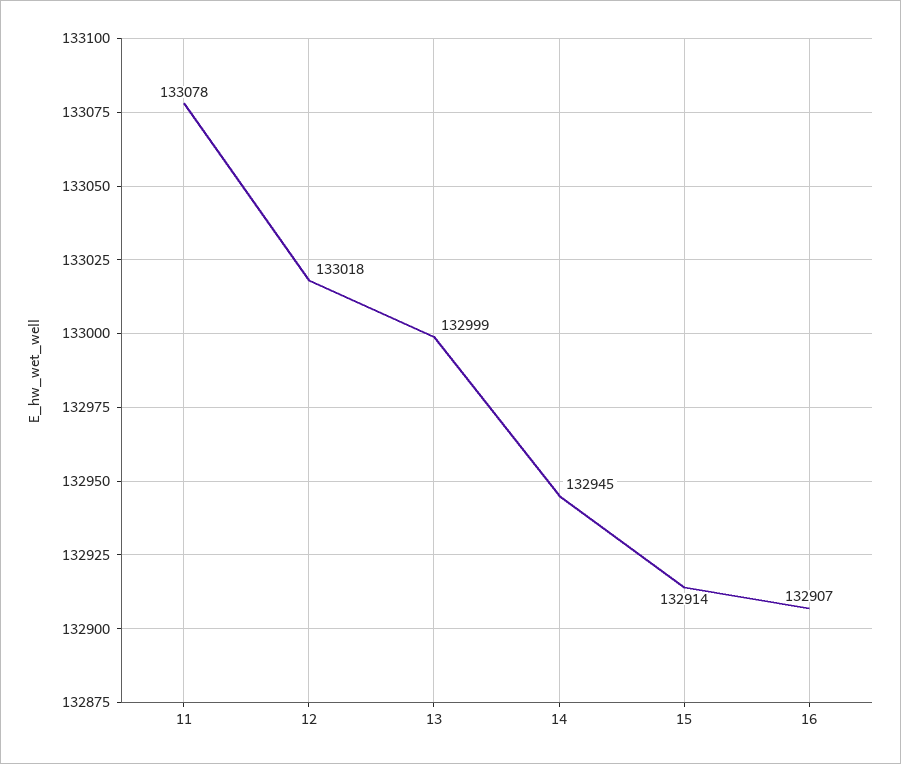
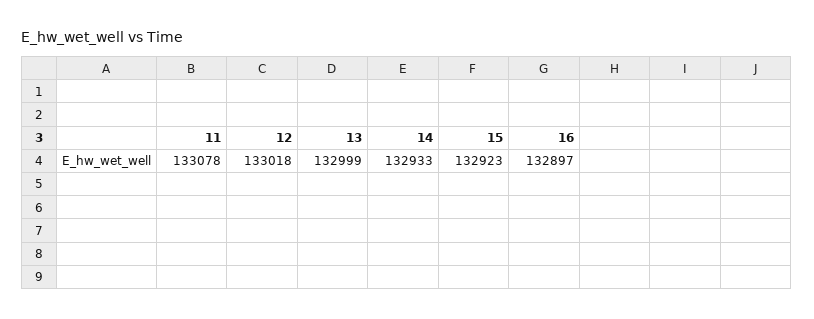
14: 132945 -> 132933
15: 132914 -> 132923
16: 132907 -> 132897

